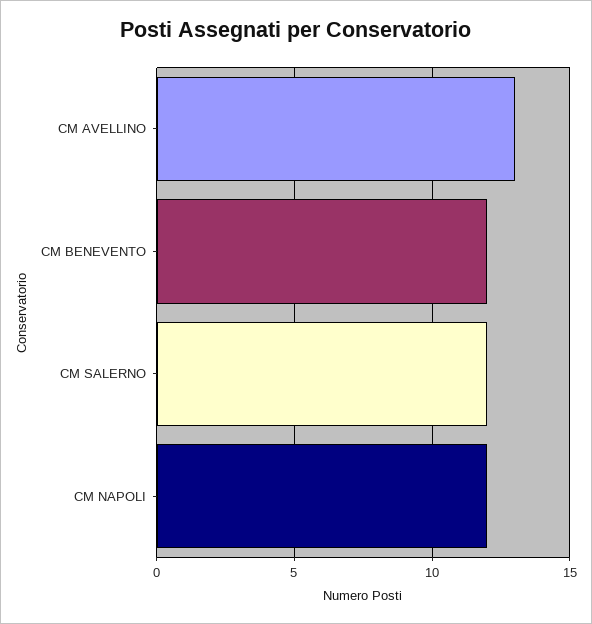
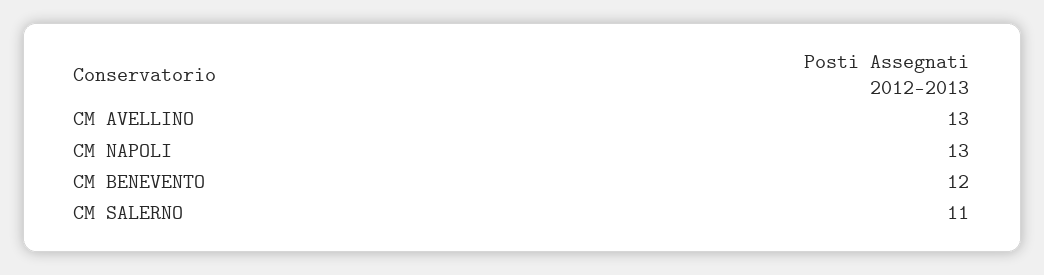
CM SALERNO: 12 -> 11
CM NAPOLI: 12 -> 13

